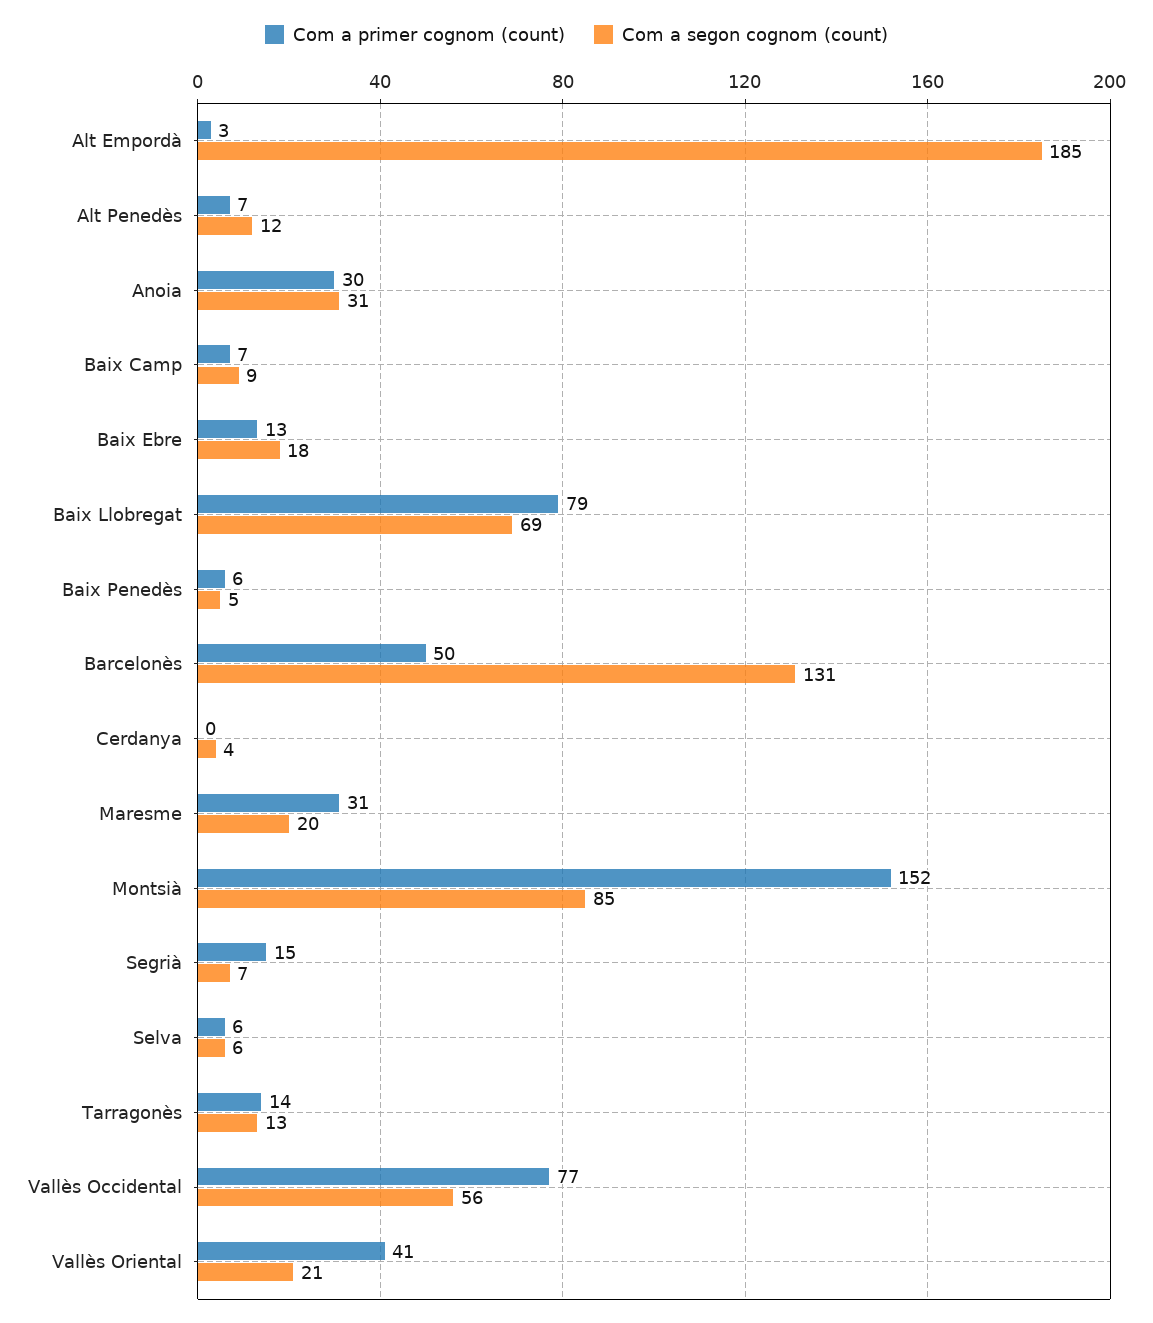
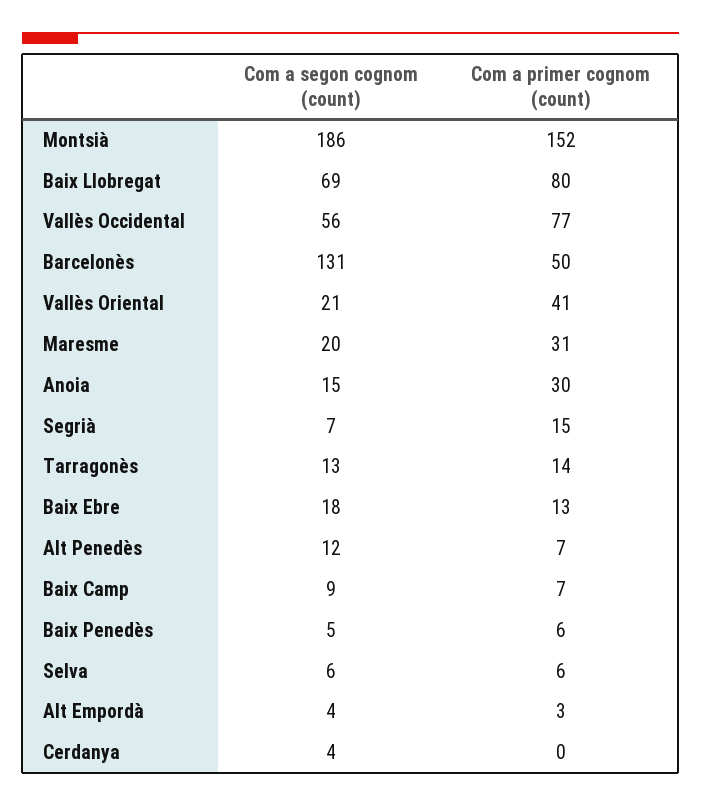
Com a segon cognom (count), Alt Empordà: 185 -> 4
Com a segon cognom (count), Anoia: 31 -> 15
Com a primer cognom (count), Baix Llobregat: 79 -> 80
Com a segon cognom (count), Montsià: 85 -> 186

